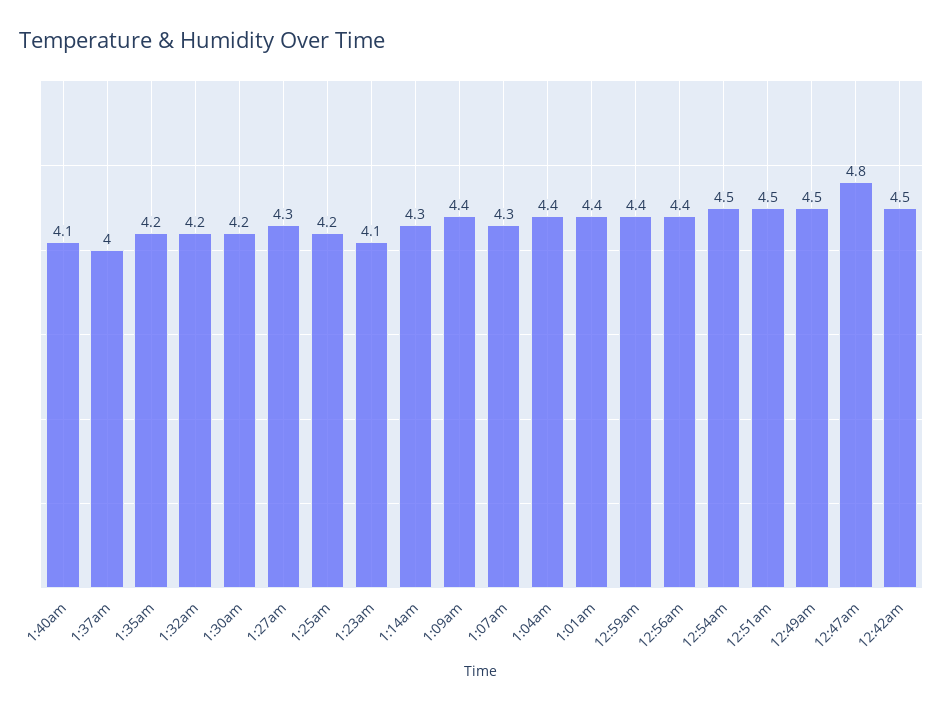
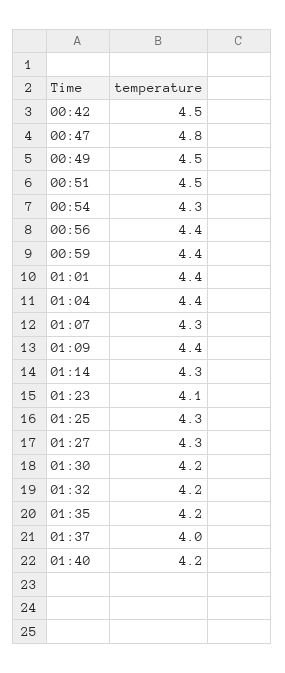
1:40am: 4.1 -> 4.2
1:25am: 4.2 -> 4.3
12:54am: 4.5 -> 4.3

